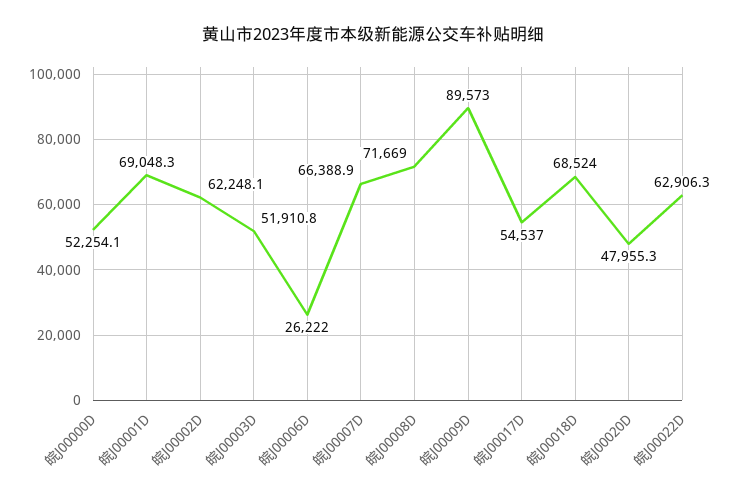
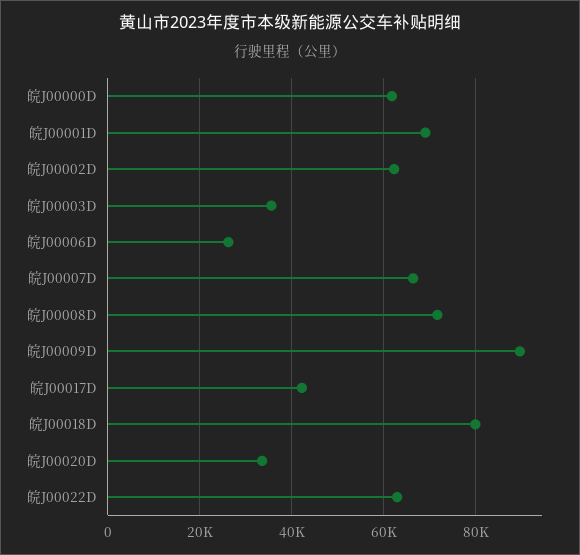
皖J00000D: 52254.1 -> 62000
皖J00003D: 51910.8 -> 36000
皖J00017D: 54537 -> 42000
皖J00018D: 68524 -> 80000
皖J00020D: 47955.3 -> 34000

